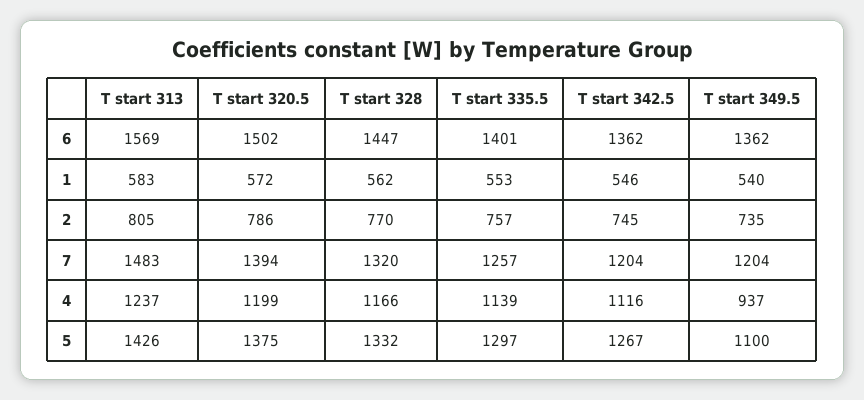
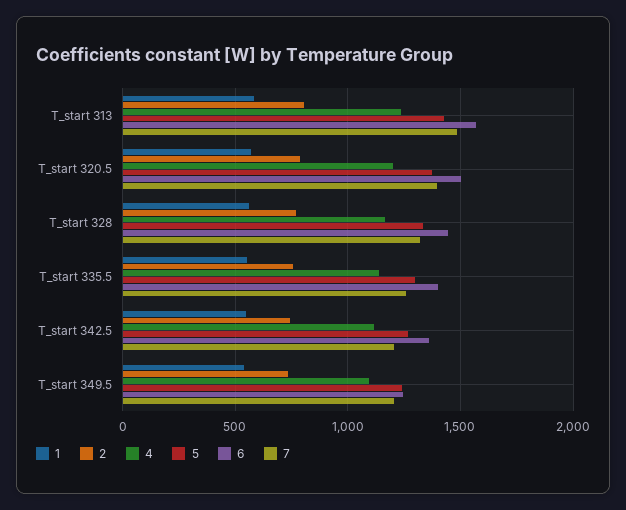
6, T start 349.5: 1362 -> 1250
4, T start 349.5: 937 -> 1100
5, T start 349.5: 1100 -> 1250

